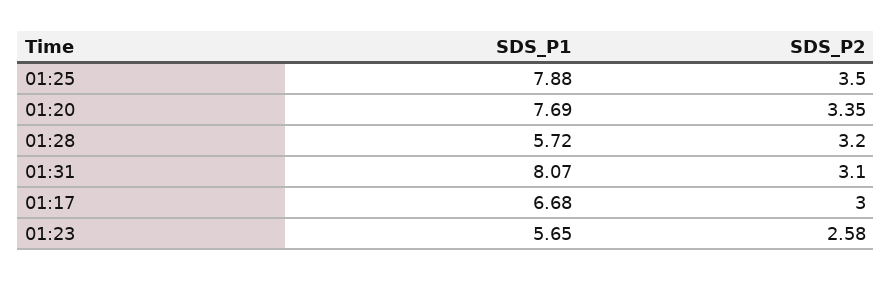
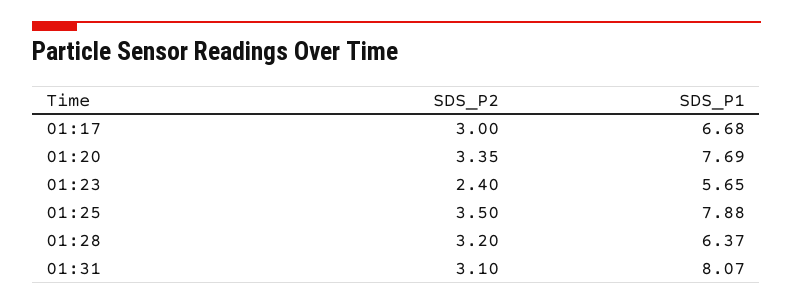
SDS_P1, 01:28: 5.72 -> 6.37
SDS_P2, 01:23: 2.58 -> 2.4

